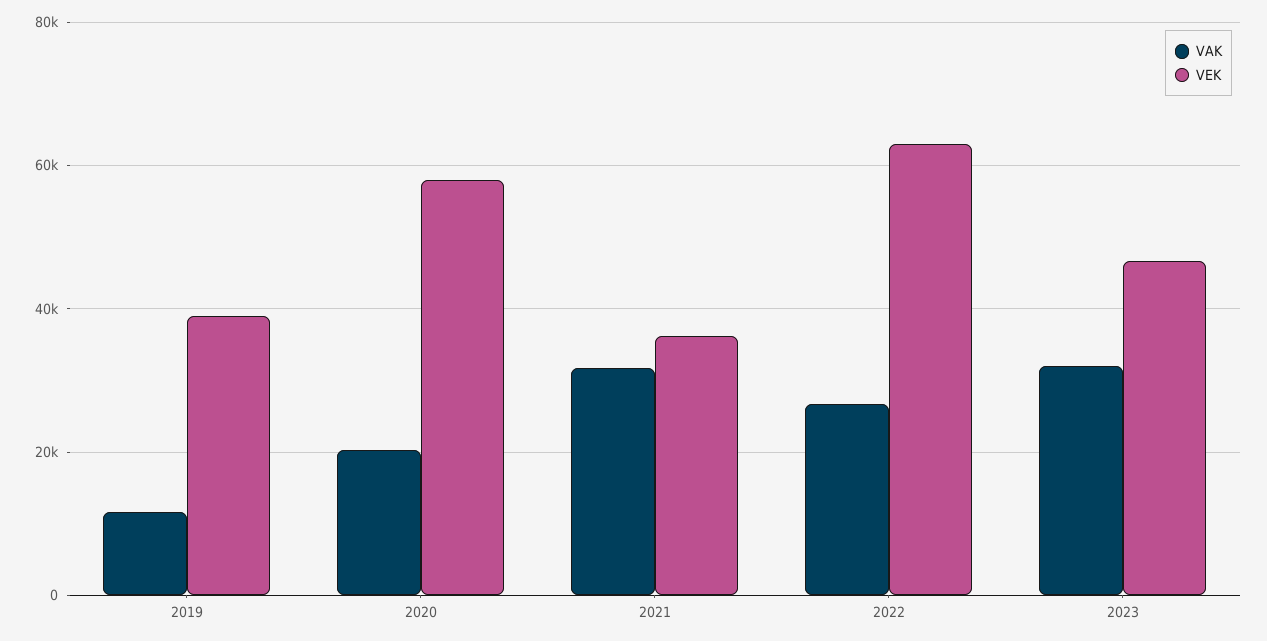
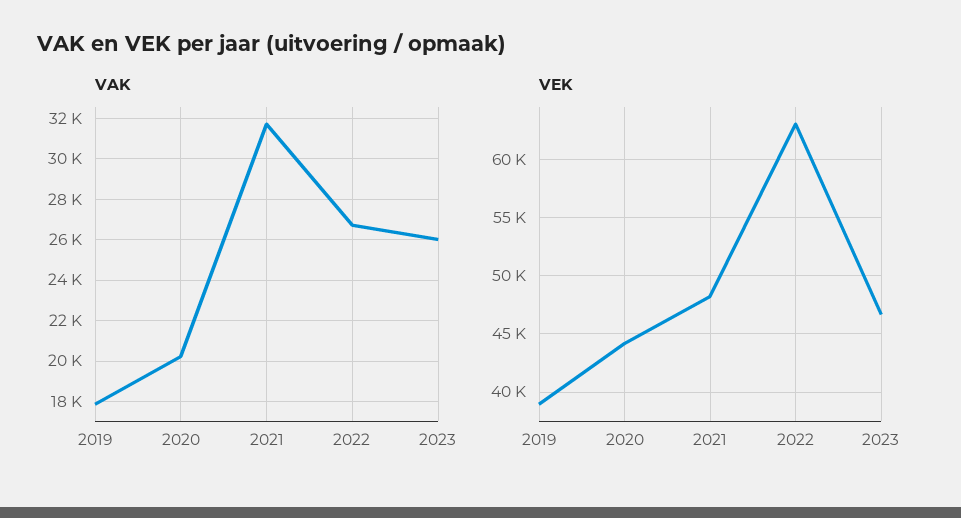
VAK, 2019: 12000 -> 18000
VEK, 2020: 58000 -> 44000
VEK, 2021: 36000 -> 48000
VAK, 2023: 32000 -> 26000

